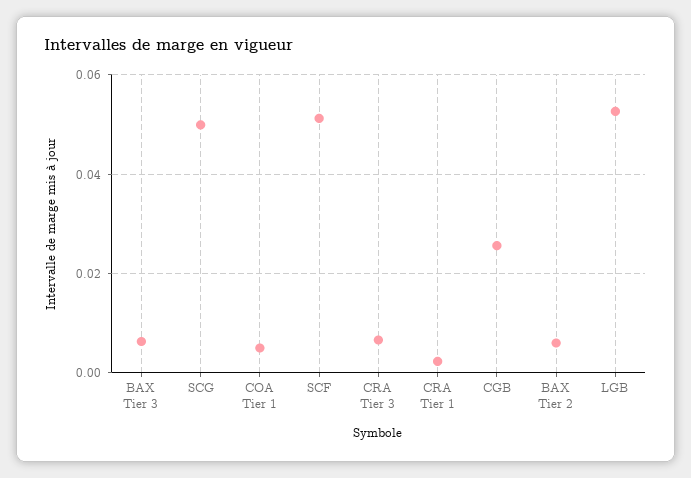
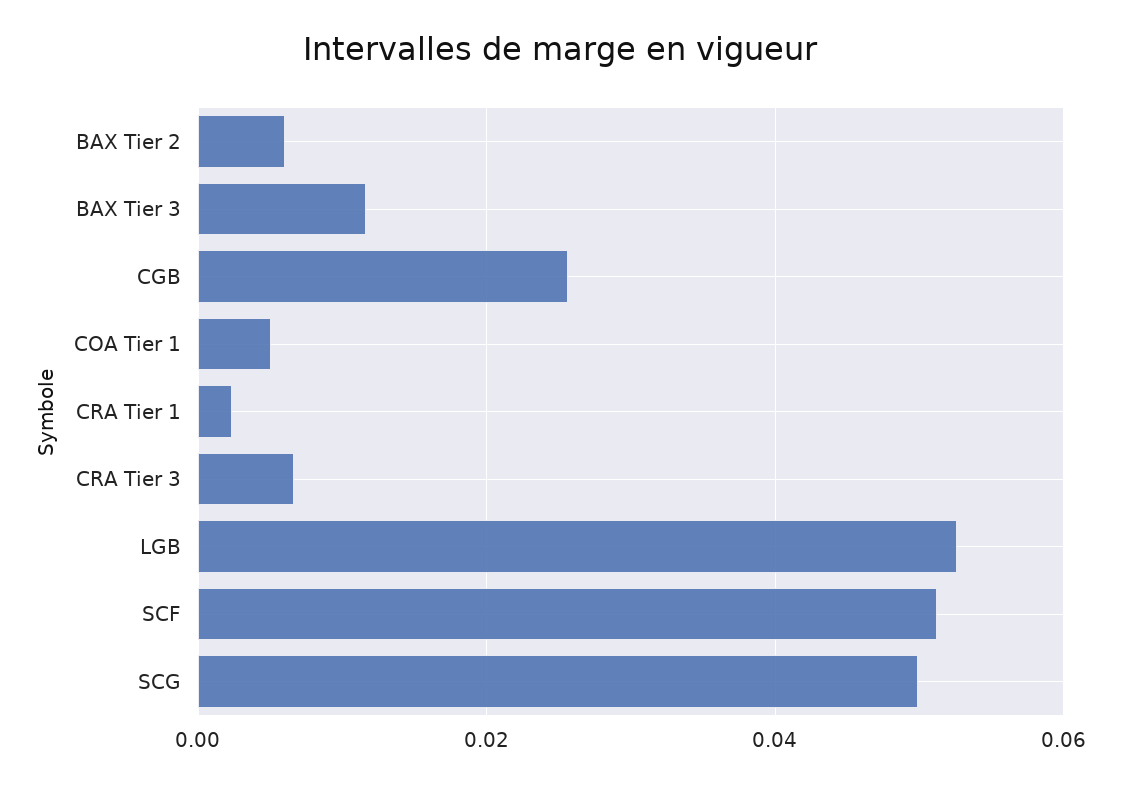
BAX Tier 3: 0.006 -> 0.012

